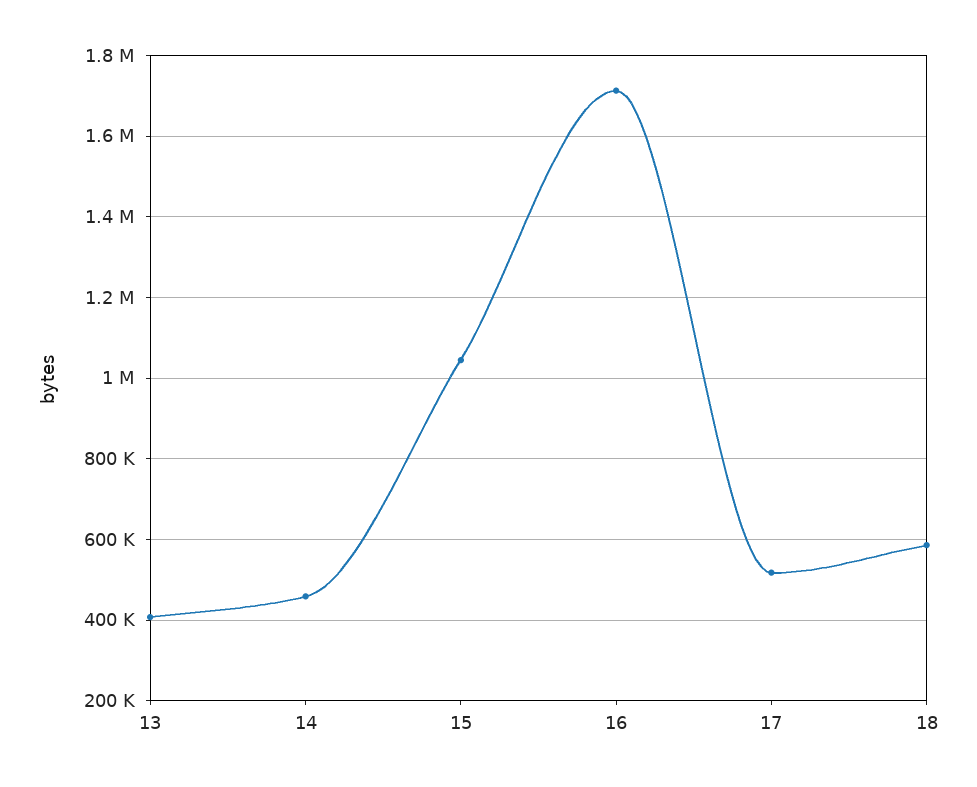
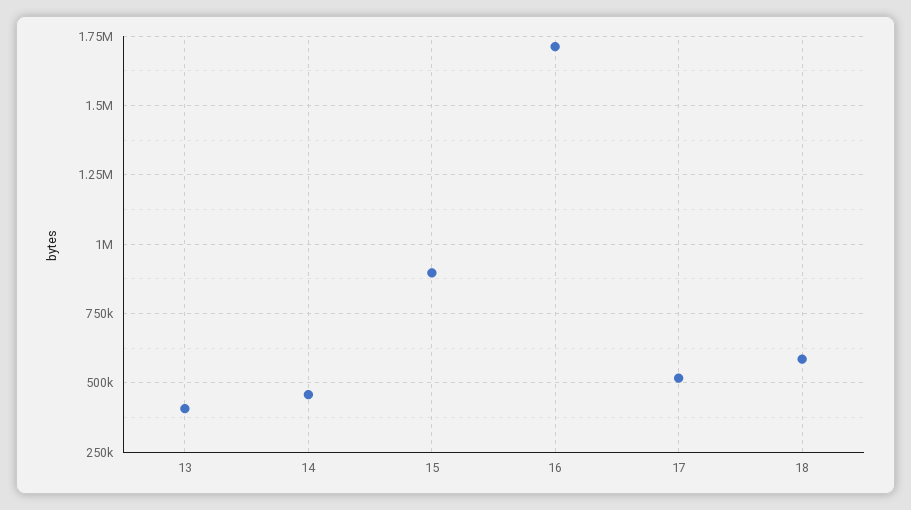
15: 1040000 -> 900000

